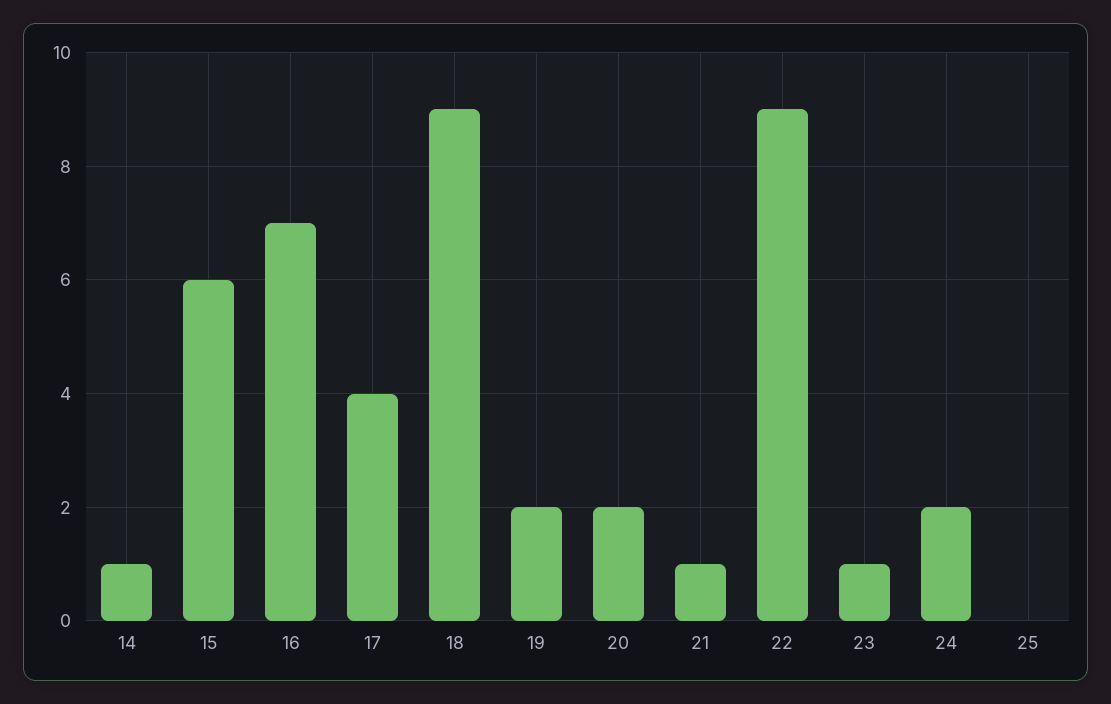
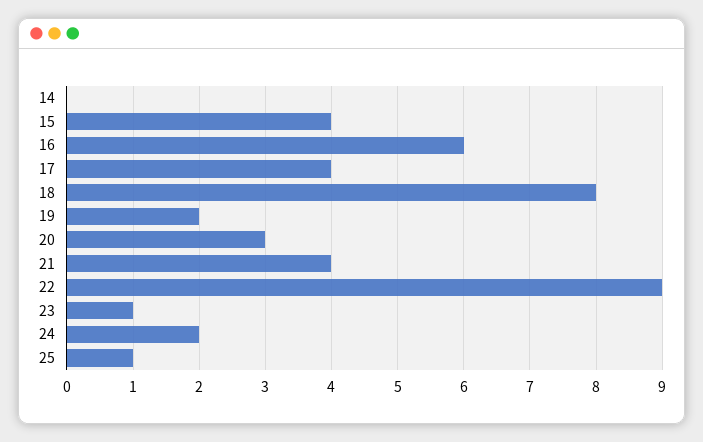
14: 1 -> 0
15: 6 -> 4
16: 7 -> 6
18: 9 -> 8
20: 2 -> 3
21: 1 -> 4
25: 0 -> 1

